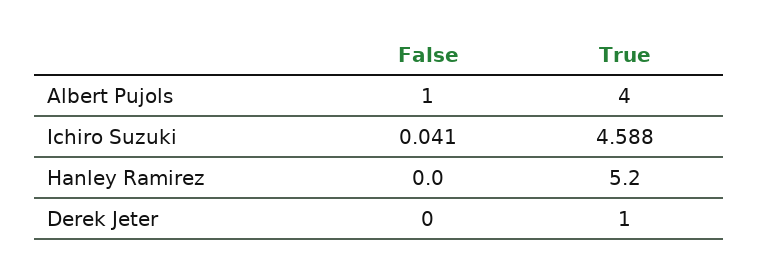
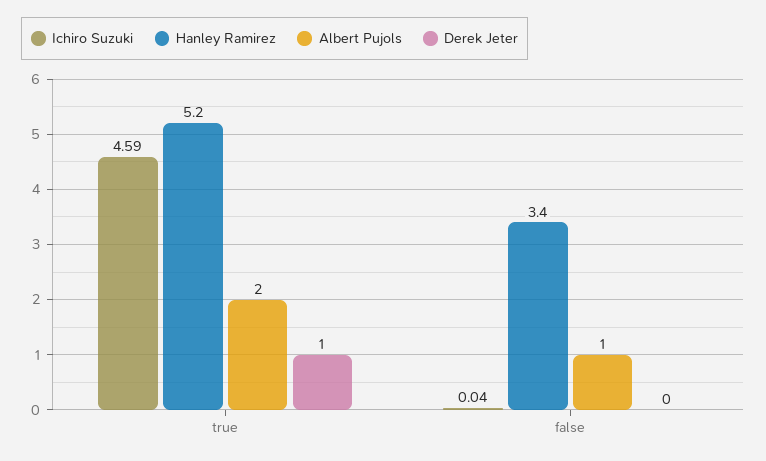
Albert Pujols, True: 4 -> 2
Hanley Ramirez, False: 0 -> 3.4

